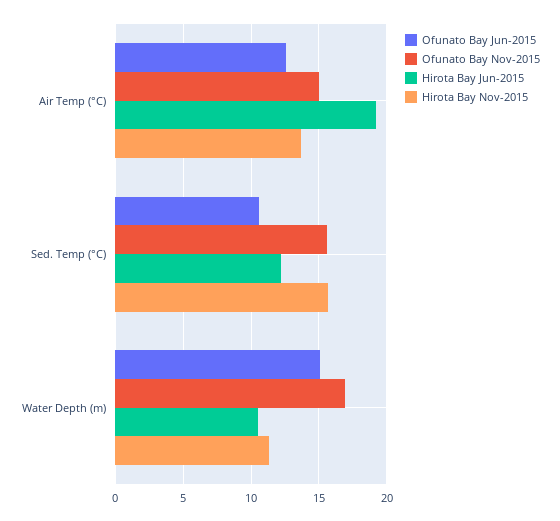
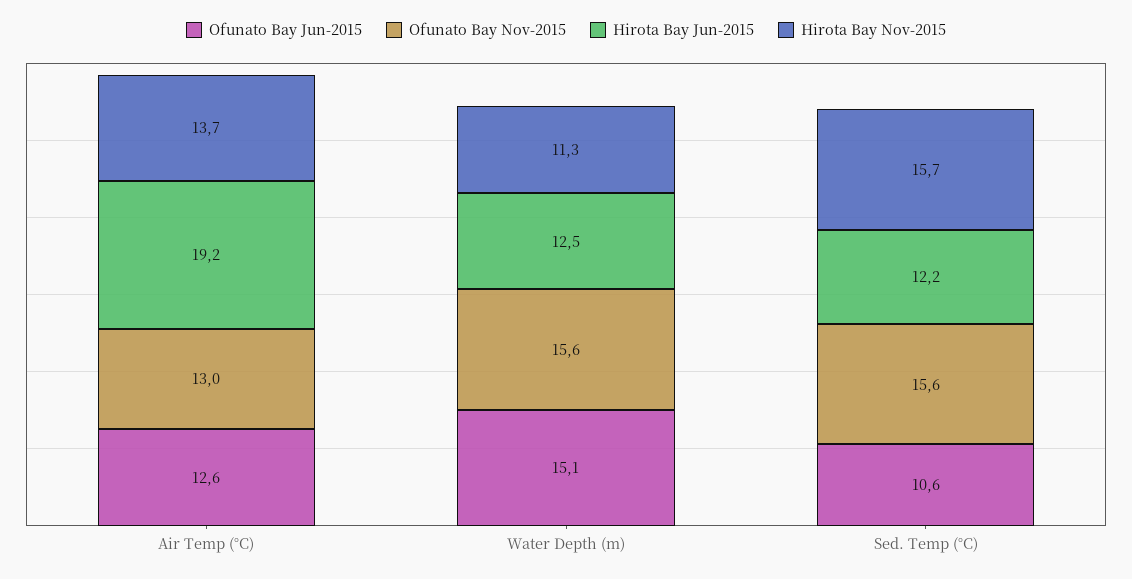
Ofunato Bay Nov-2015, Air Temp (°C): 15 -> 13
Ofunato Bay Nov-2015, Water Depth (m): 17 -> 15.6
Hirota Bay Jun-2015, Water Depth (m): 10.5 -> 12.5

